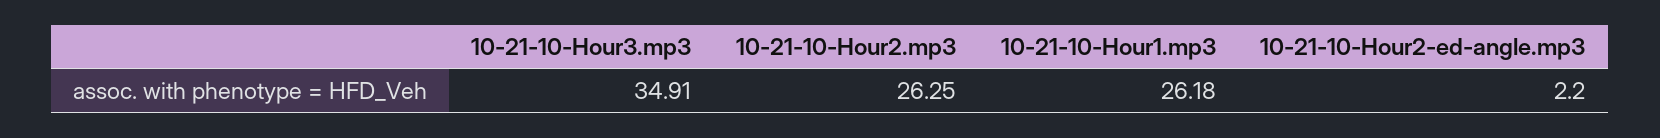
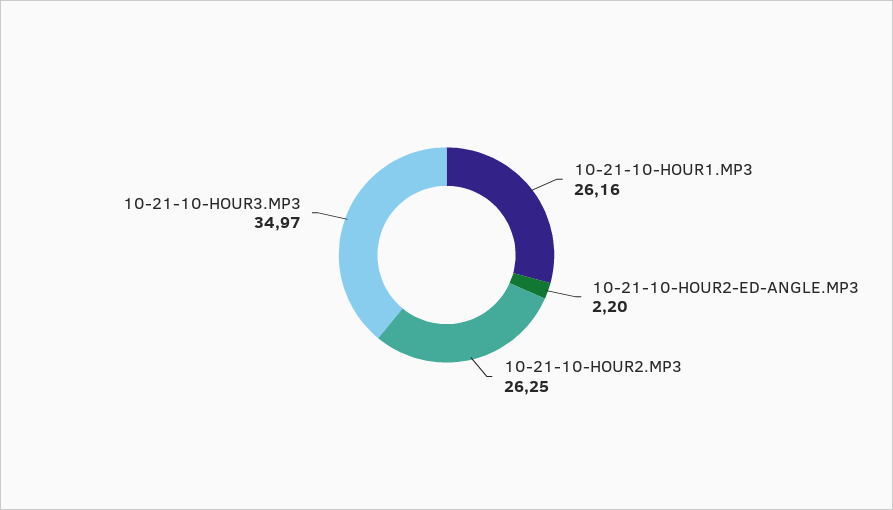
10-21-10-Hour3.mp3: 34.91 -> 34.97
10-21-10-Hour1.mp3: 26.18 -> 26.16

